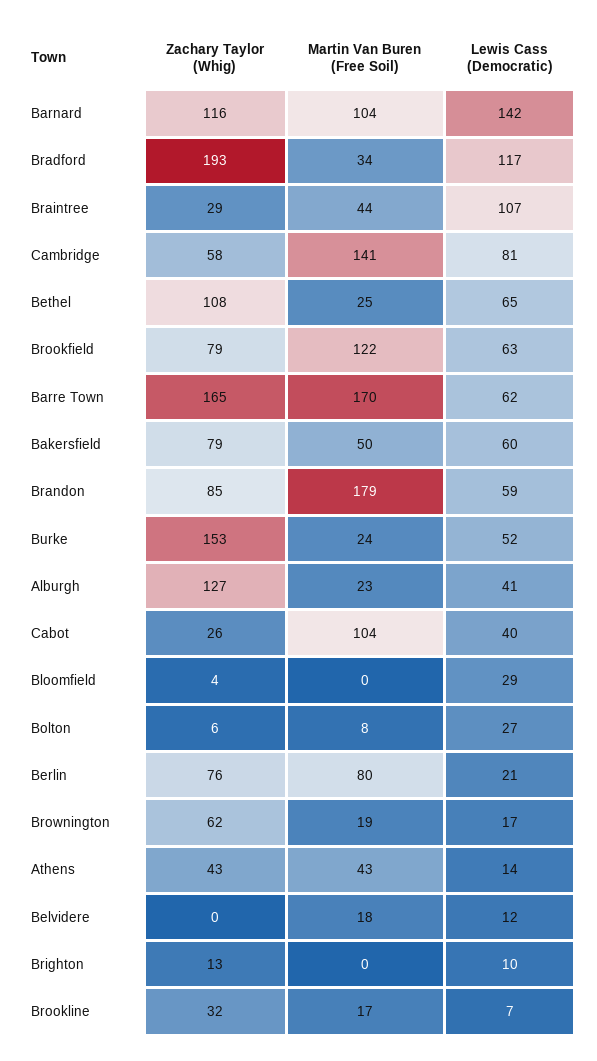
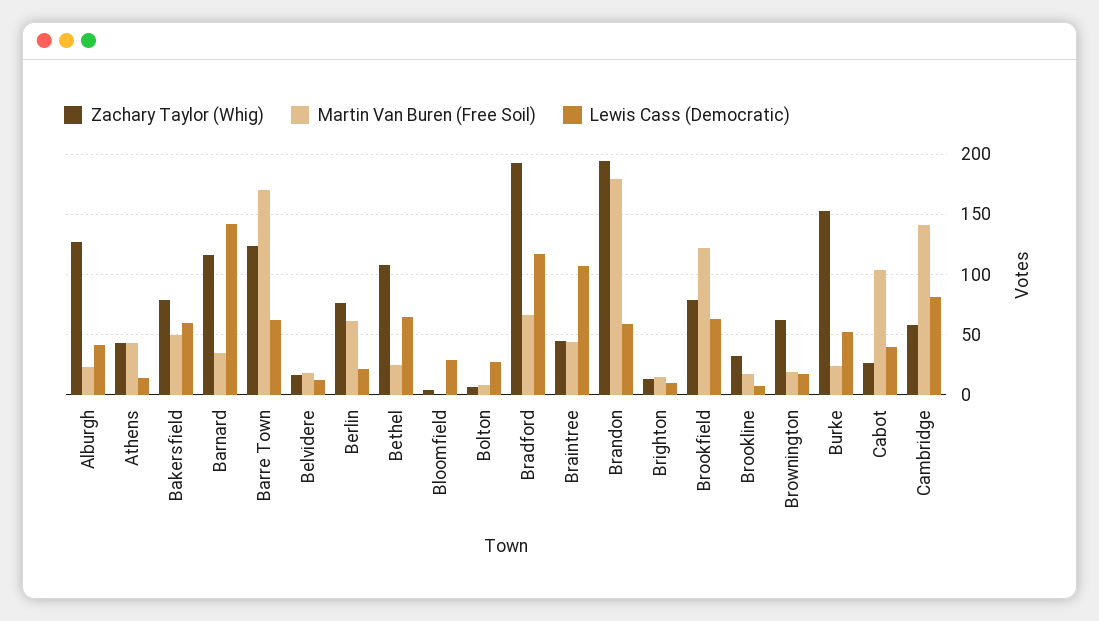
Martin Van Buren (Free Soil), Barnard: 104 -> 35
Martin Van Buren (Free Soil), Bradford: 34 -> 65
Zachary Taylor (Whig), Braintree: 29 -> 45
Zachary Taylor (Whig), Barre Town: 165 -> 125
Zachary Taylor (Whig), Brandon: 85 -> 195
Martin Van Buren (Free Soil), Berlin: 80 -> 60
Zachary Taylor (Whig), Belvidere: 0 -> 15
Martin Van Buren (Free Soil), Brighton: 0 -> 15

